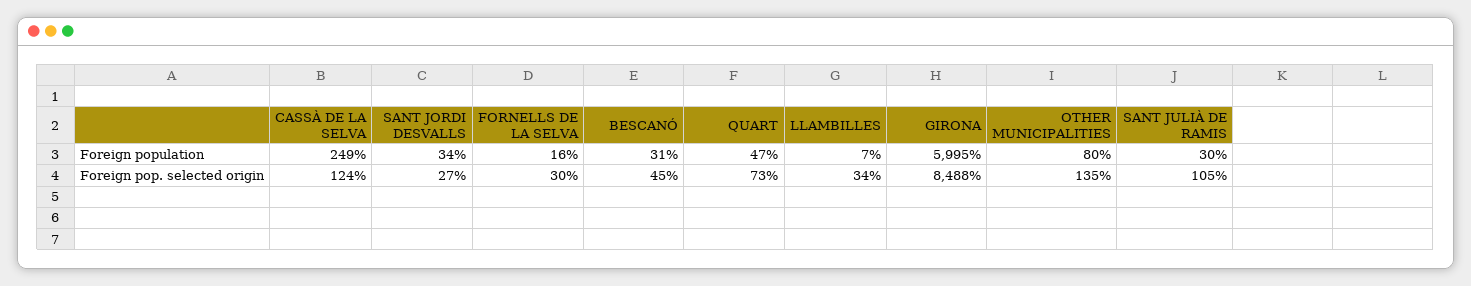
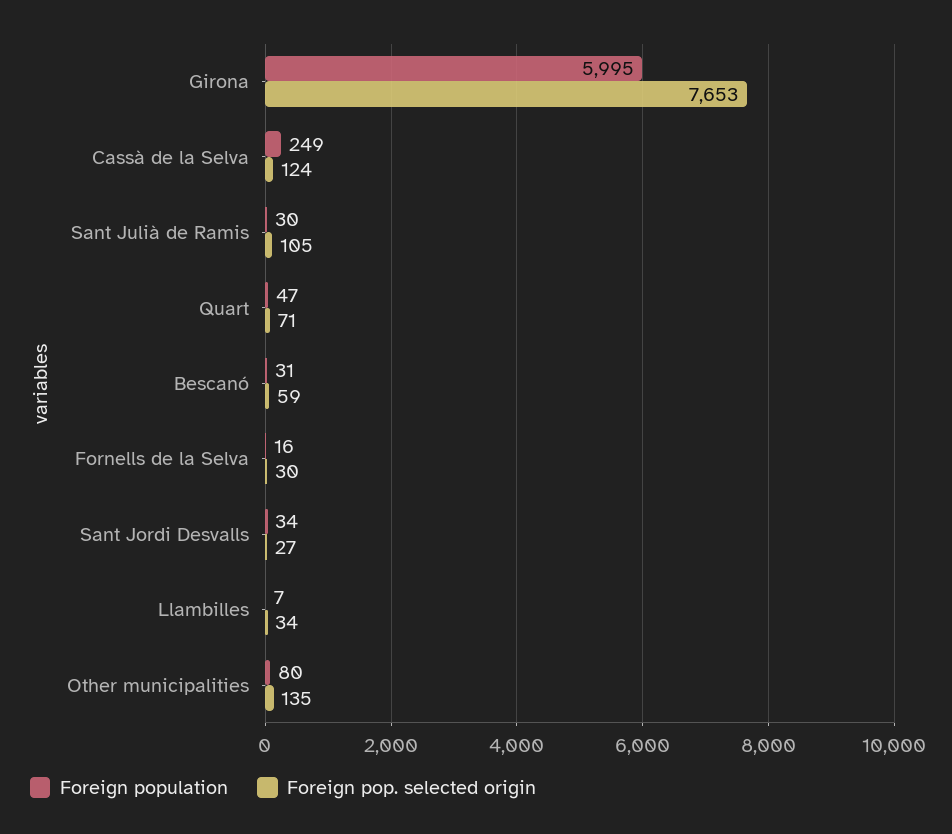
Foreign pop. selected origin, BESCANÓ: 45 -> 59
Foreign pop. selected origin, QUART: 73 -> 71
Foreign pop. selected origin, GIRONA: 8488 -> 7653

